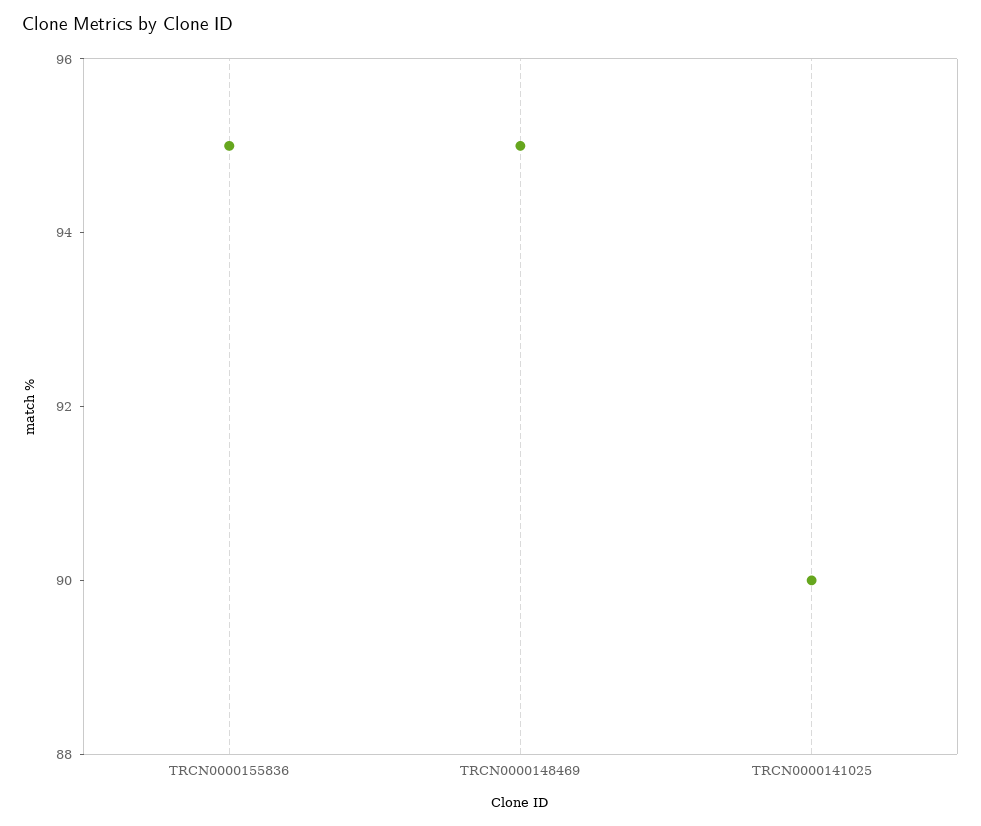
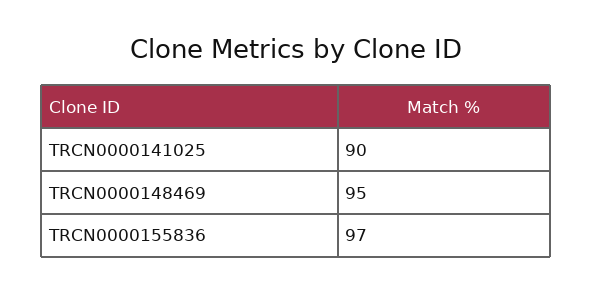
TRCN0000155836: 95 -> 97

